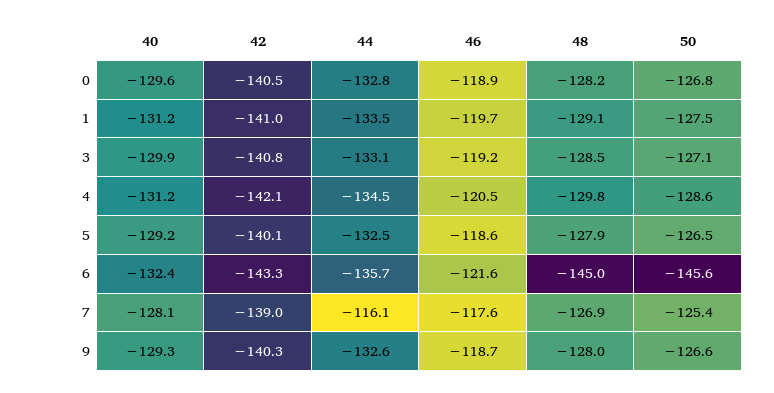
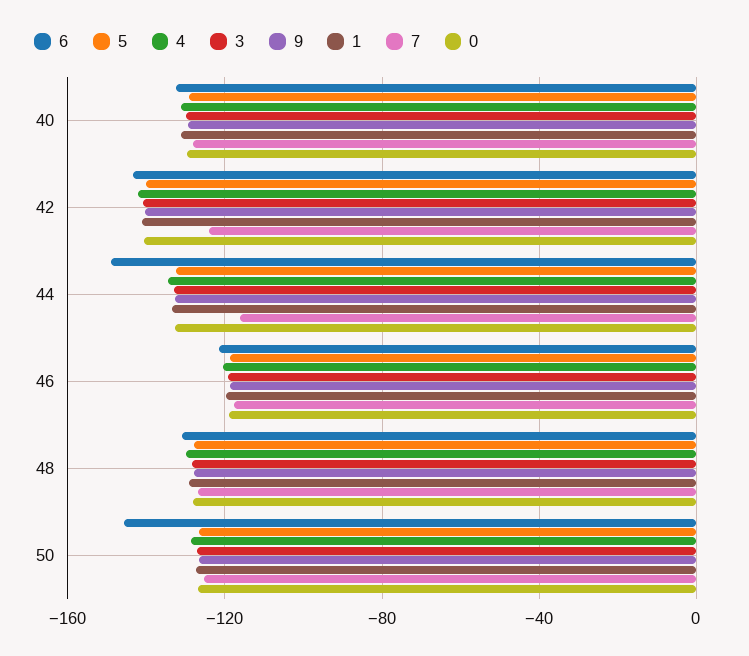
6, 44: -135.7 -> -150
6, 48: -145 -> -130
7, 42: -139 -> -125

